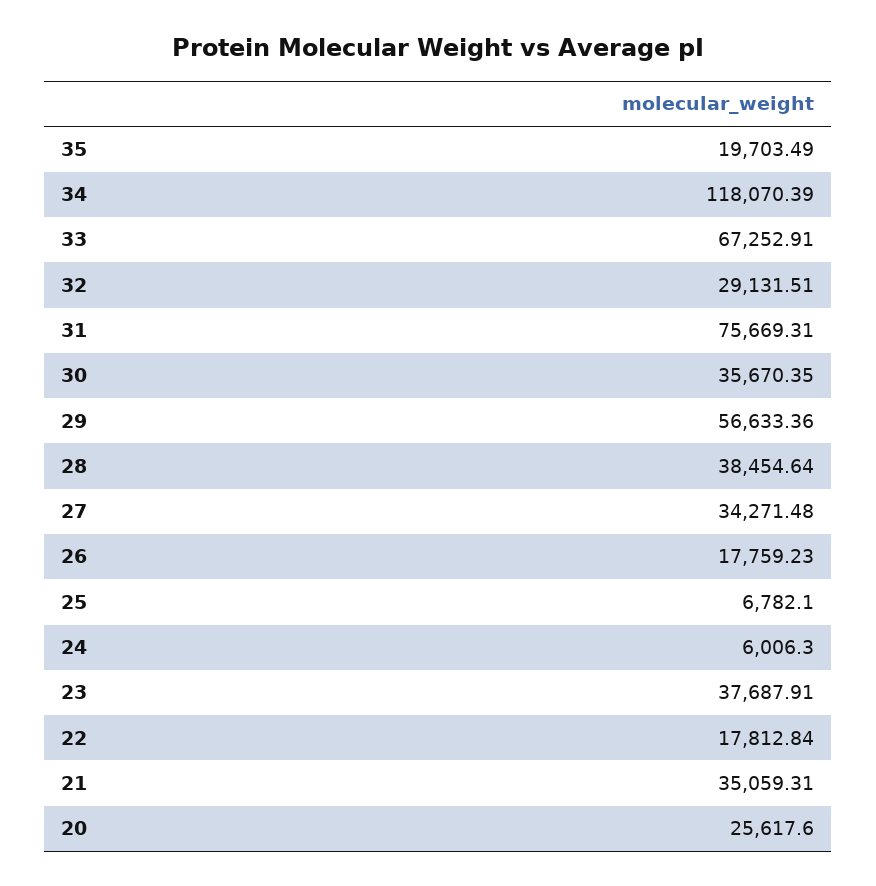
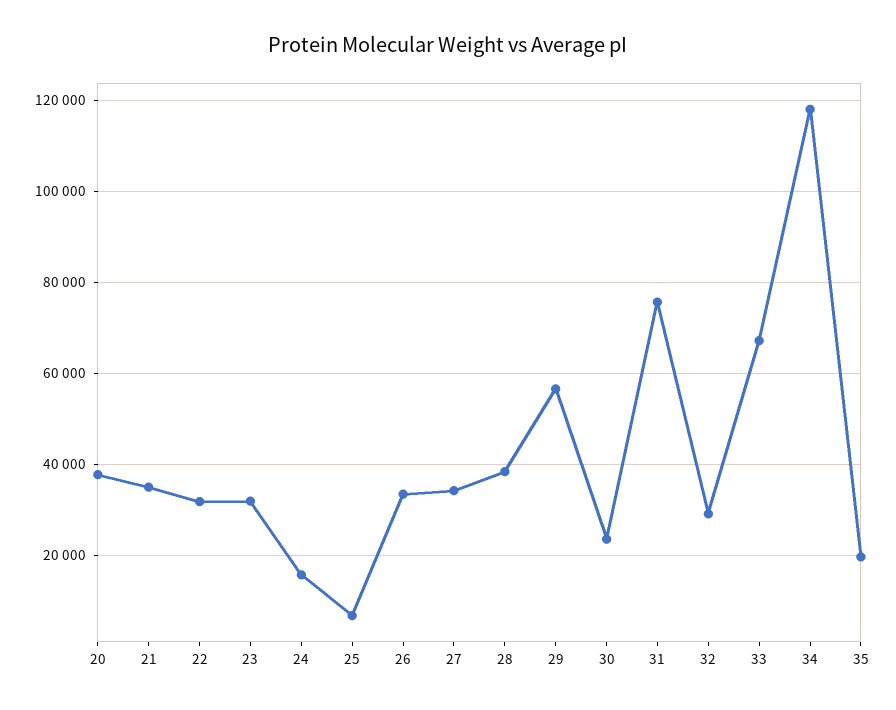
30: 35670.35 -> 24000
26: 17759.23 -> 34000
24: 6006.3 -> 16000
23: 37687.91 -> 32000
22: 17812.84 -> 32000
20: 25617.6 -> 38000

